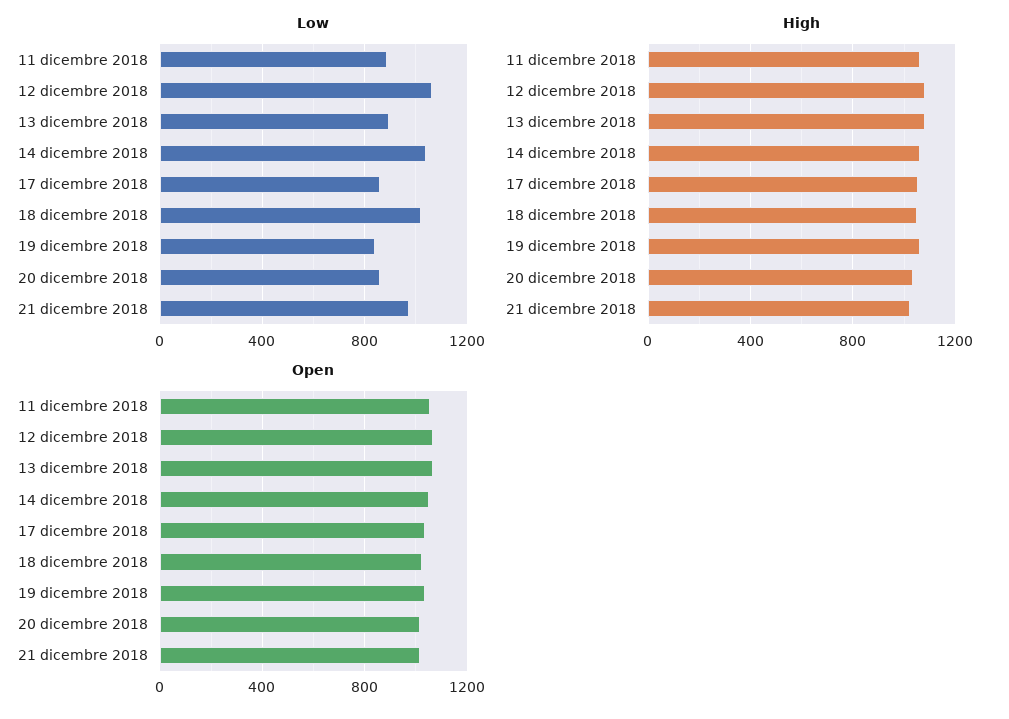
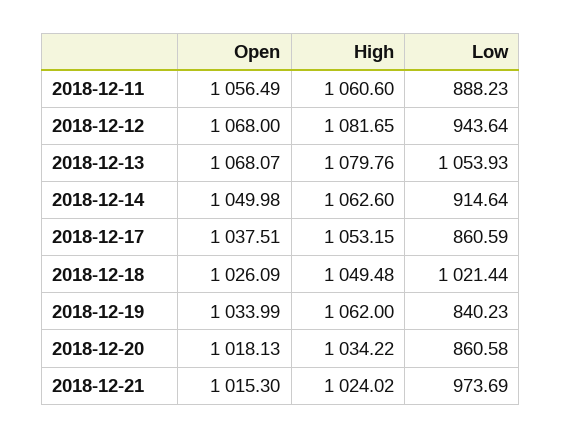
Low, 12 dicembre 2018: 1050 -> 943.64
Low, 13 dicembre 2018: 900 -> 1053.93
Low, 14 dicembre 2018: 1050 -> 914.64

